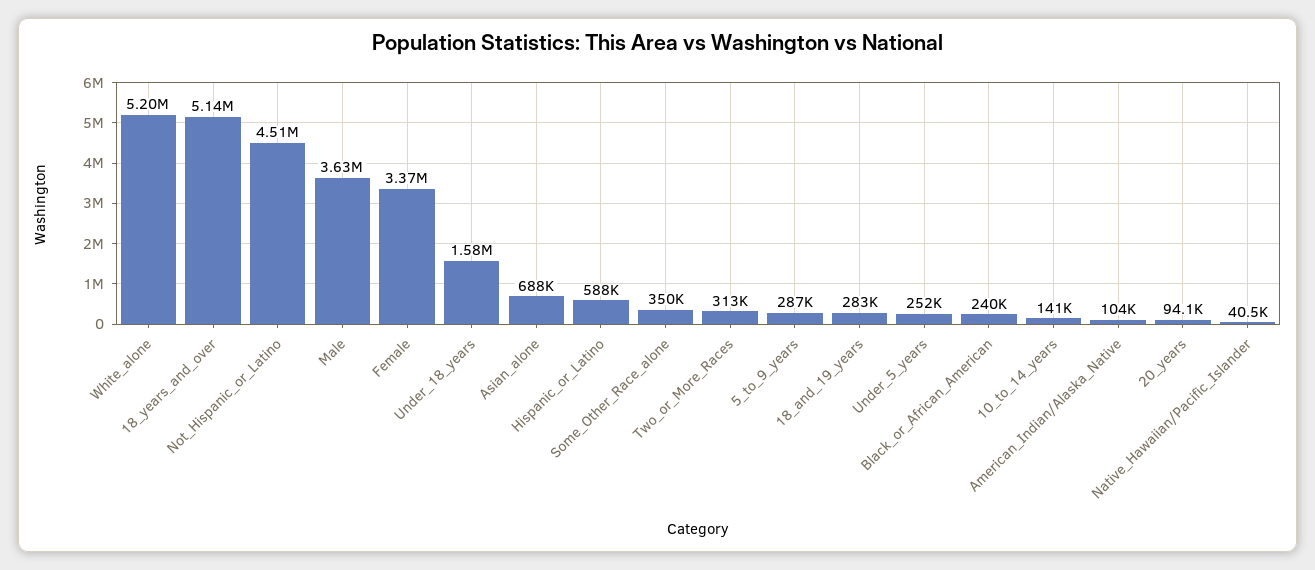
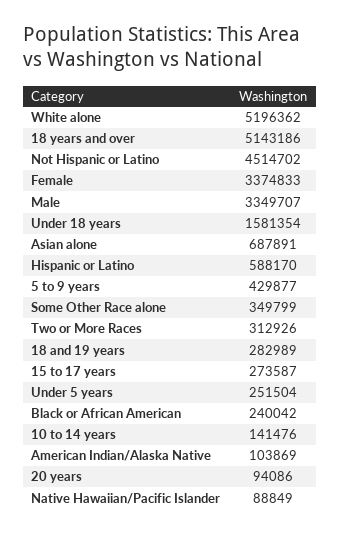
Male: 3630000 -> 3349707
5_to_9_years: 287000 -> 429877
Native_Hawaiian/Pacific_Islander: 40500 -> 88849
15 to 17 years: none -> 273587

